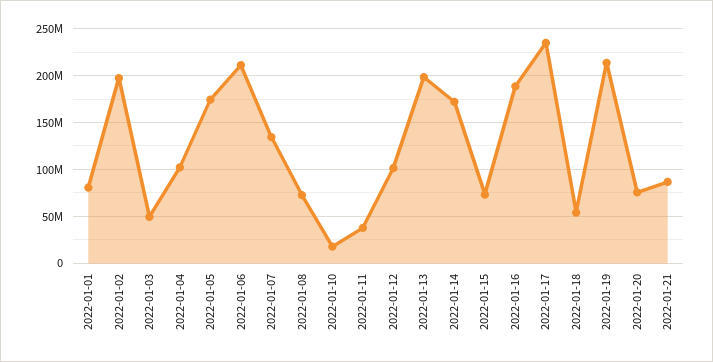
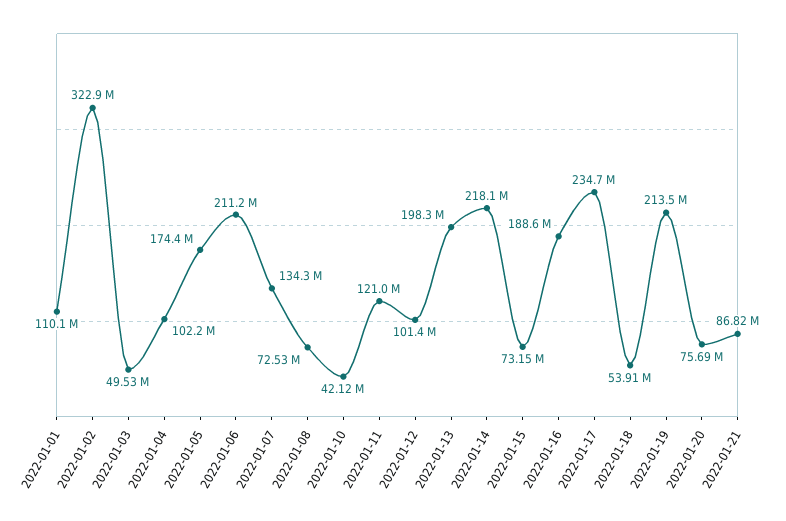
2022-01-01: 80000000 -> 110100000
2022-01-02: 200000000 -> 322900000
2022-01-10: 20000000 -> 42120000
2022-01-11: 40000000 -> 121000000
2022-01-14: 170000000 -> 218100000

